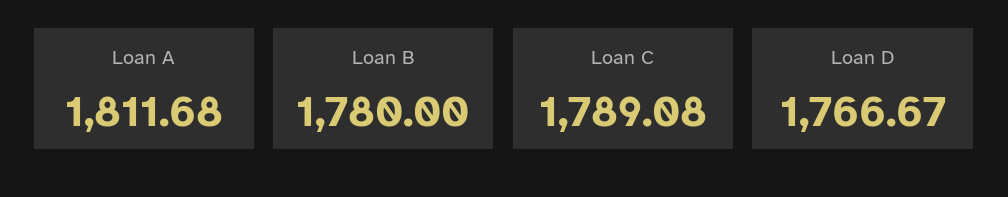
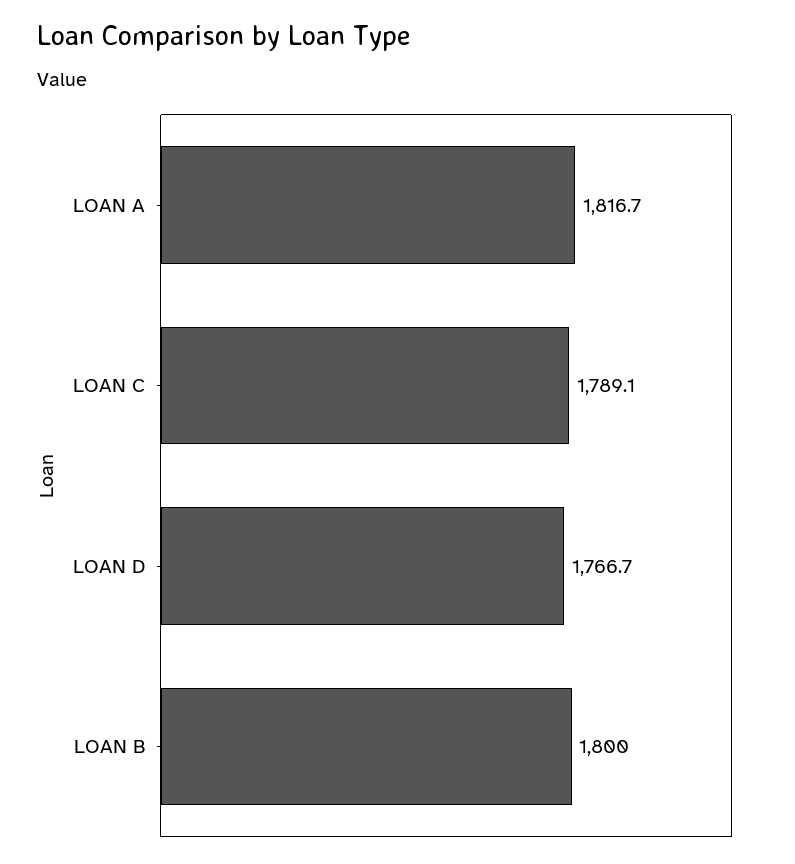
Loan A: 1811.68 -> 1816.7
Loan B: 1780 -> 1800

